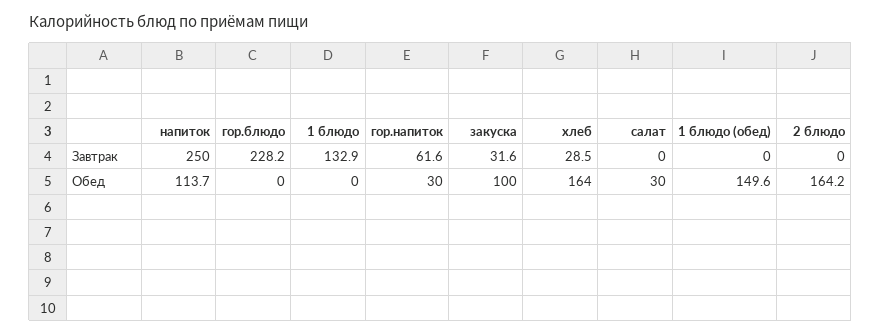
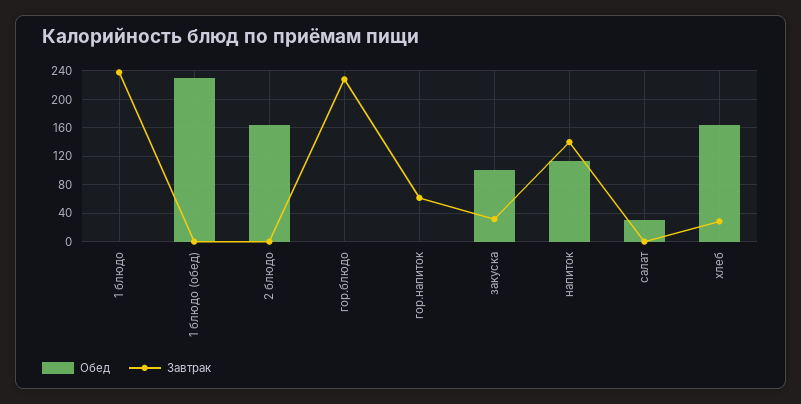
Завтрак, напиток: 250 -> 140
Завтрак, 1 блюдо: 132.9 -> 240
Обед, гор.напиток: 30 -> 0
Обед, 1 блюдо (обед): 149.6 -> 230

